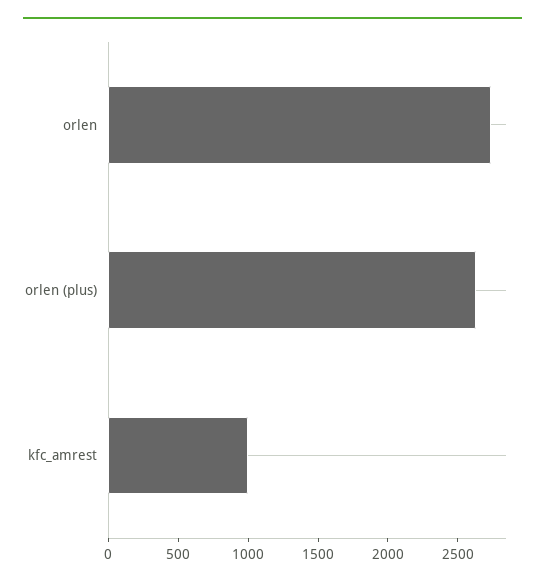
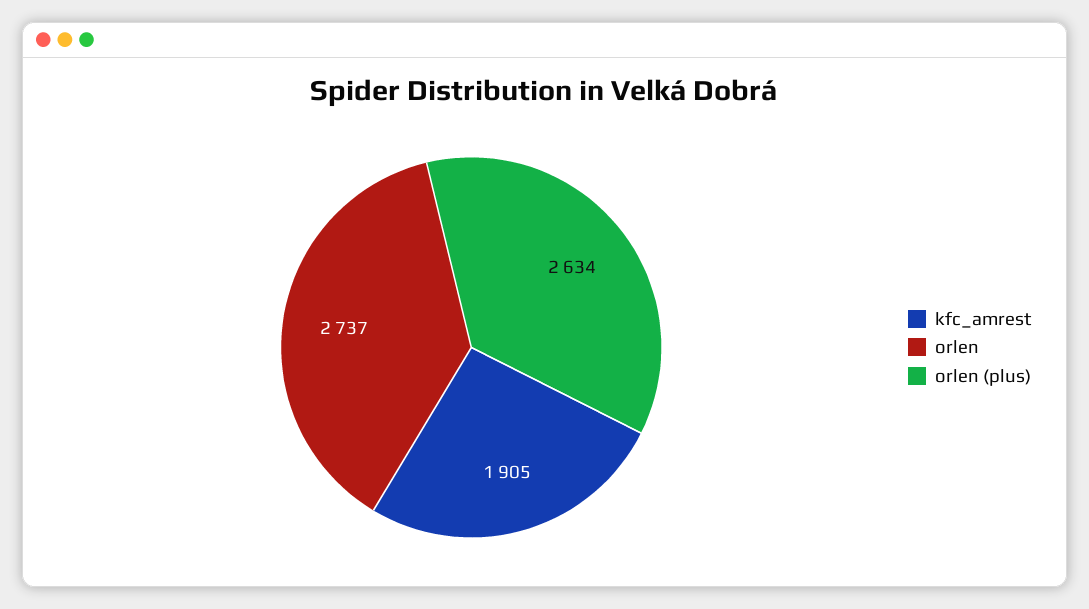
kfc_amrest: 1000 -> 1905

